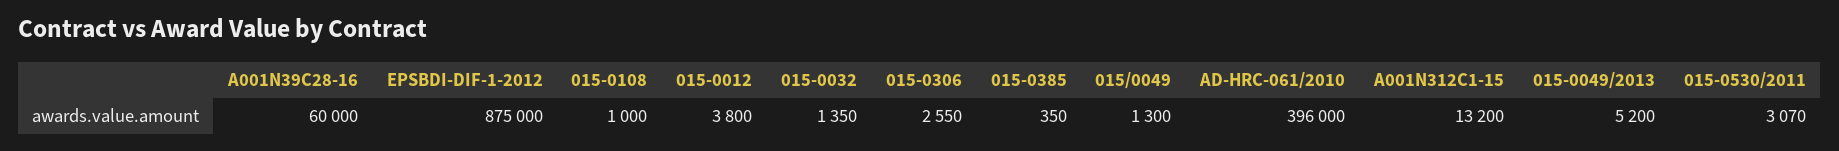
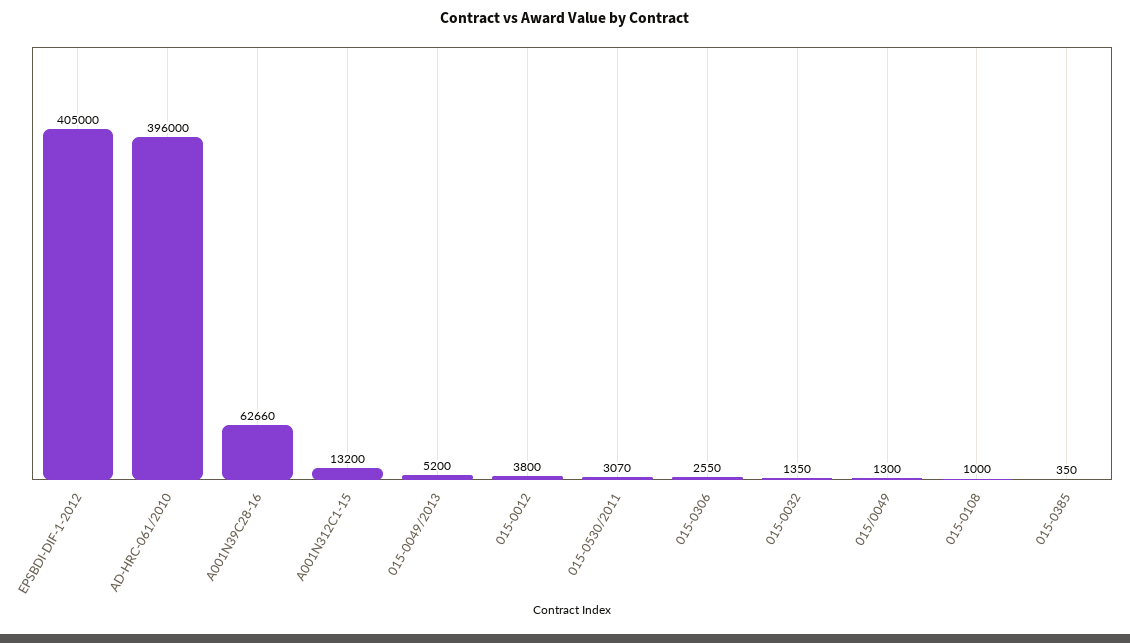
A001N39C28-16: 60000 -> 62660
EPSBDI-DIF-1-2012: 875000 -> 405000

